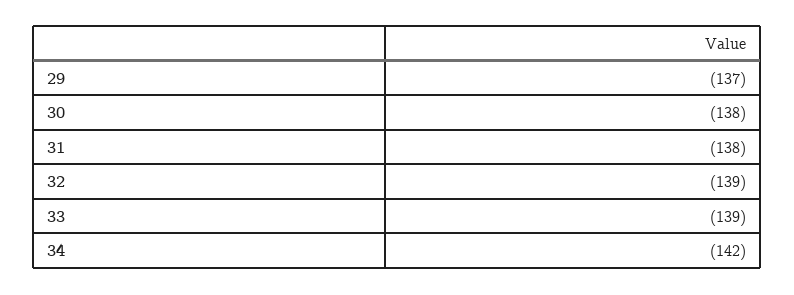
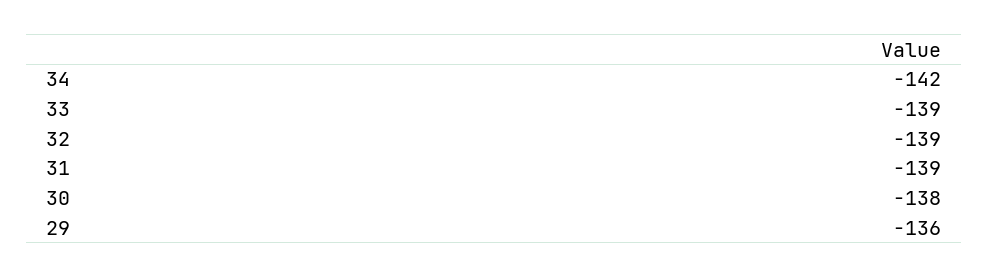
29: -137 -> -136
31: -138 -> -139

